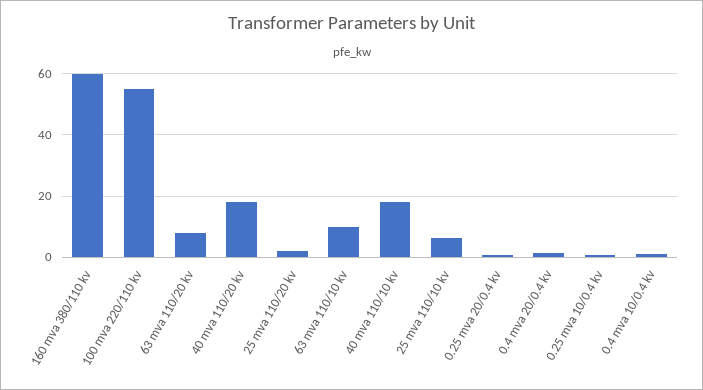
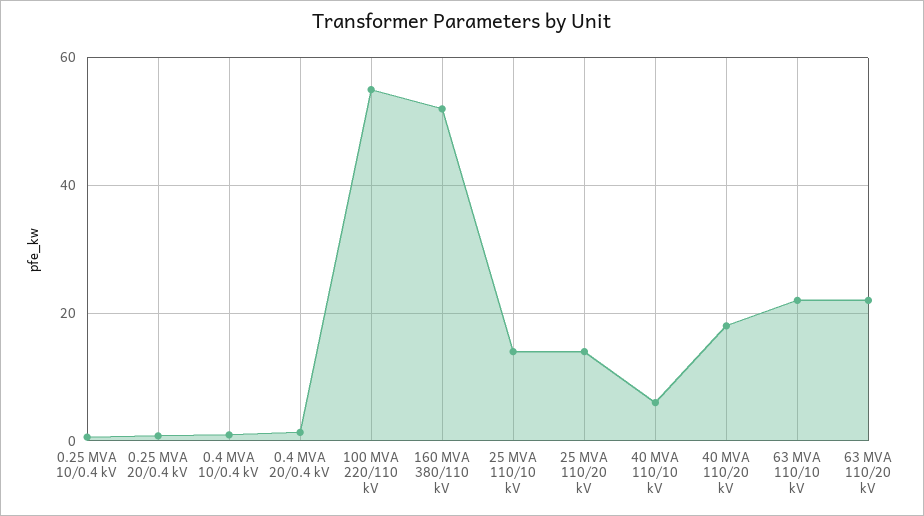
160 mva 380/110 kv: 60 -> 52
63 mva 110/20 kv: 8 -> 22
25 mva 110/20 kv: 2 -> 14
63 mva 110/10 kv: 10 -> 22
40 mva 110/10 kv: 18 -> 6
25 mva 110/10 kv: 6 -> 14

